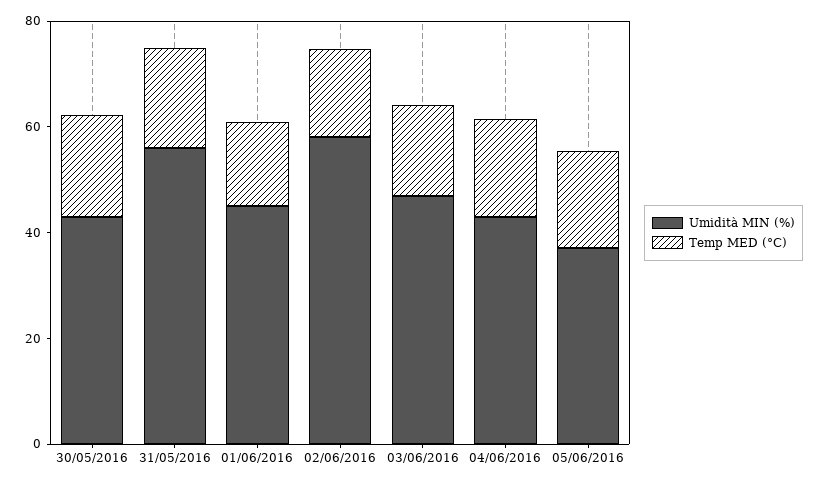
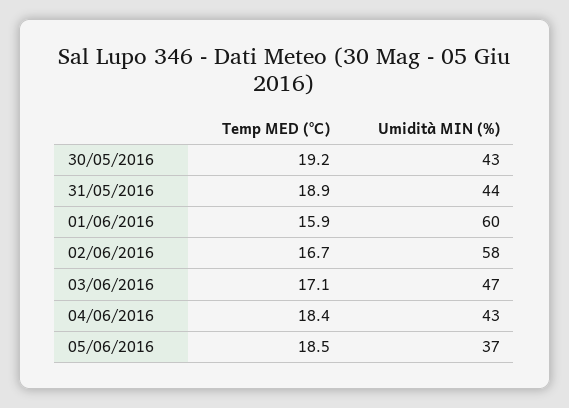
Umidità MIN (%), 31/05/2016: 55 -> 44
Umidità MIN (%), 01/06/2016: 45 -> 60

